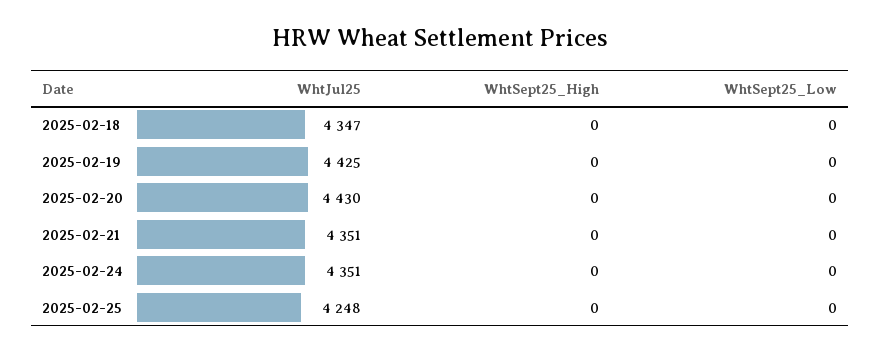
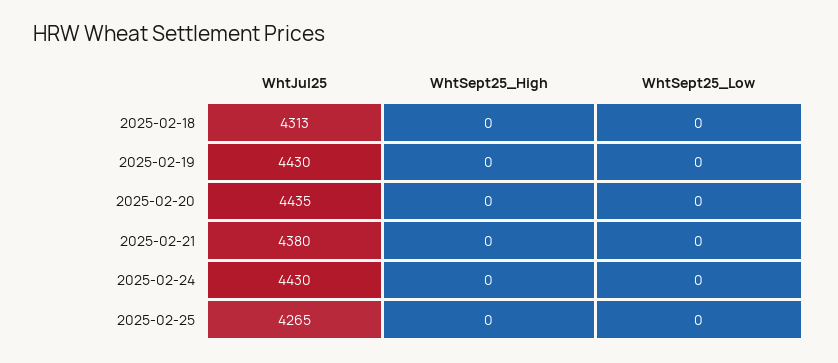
WhtJul25, 2025-02-18: 4347 -> 4313
WhtJul25, 2025-02-19: 4425 -> 4430
WhtJul25, 2025-02-20: 4430 -> 4435
WhtJul25, 2025-02-21: 4351 -> 4380
WhtJul25, 2025-02-24: 4351 -> 4430
WhtJul25, 2025-02-25: 4248 -> 4265

